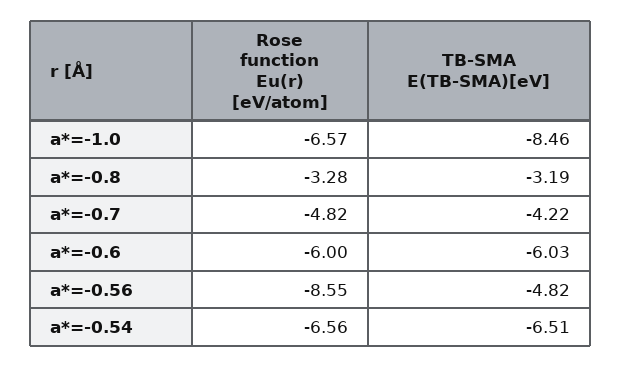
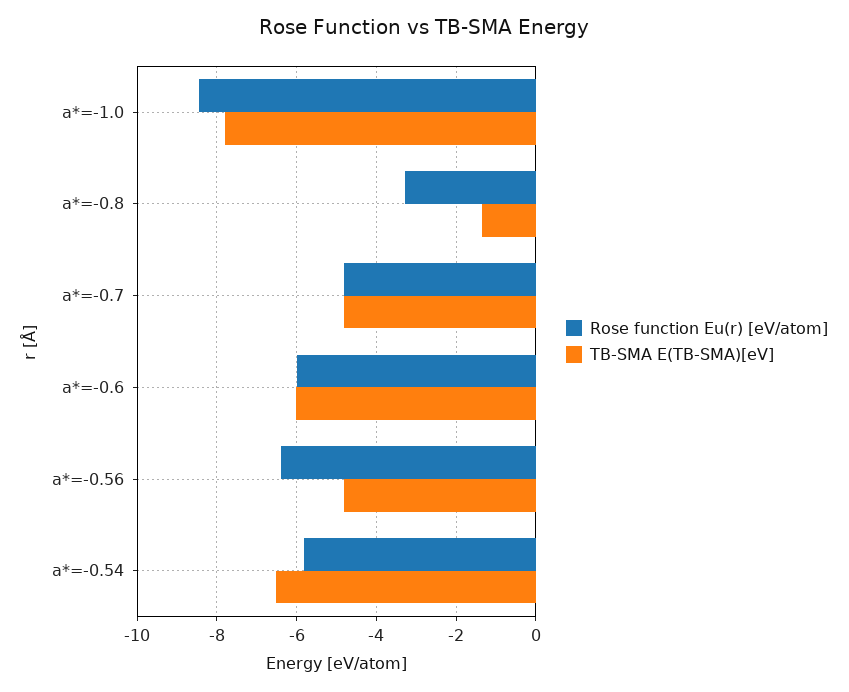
Rose function Eu(r) [eV/atom], a*=-1.0: -6.57 -> -8.4
TB-SMA E(TB-SMA)[eV], a*=-1.0: -8.46 -> -7.8
TB-SMA E(TB-SMA)[eV], a*=-0.8: -3.19 -> -1.4
TB-SMA E(TB-SMA)[eV], a*=-0.7: -4.22 -> -4.8
Rose function Eu(r) [eV/atom], a*=-0.56: -8.55 -> -6.4
Rose function Eu(r) [eV/atom], a*=-0.54: -6.56 -> -5.8

